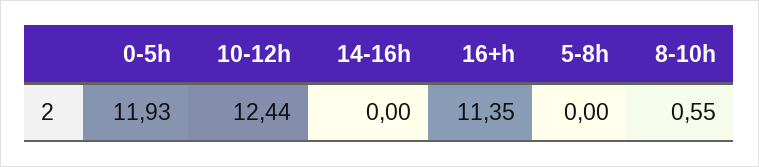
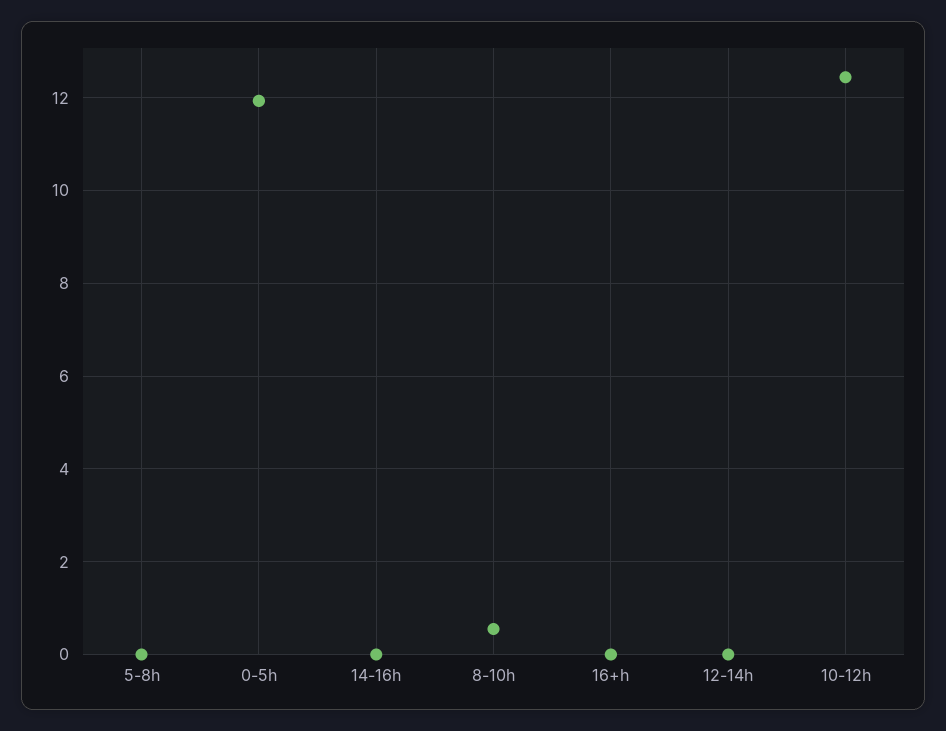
16+h: 11.35 -> 0
12-14h: none -> 0

